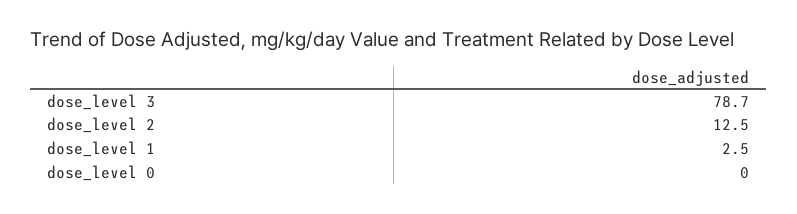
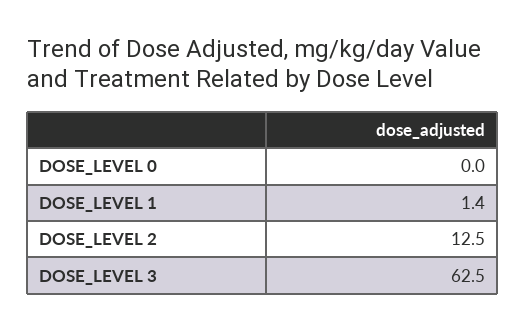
dose_level 3: 78.7 -> 62.5
dose_level 1: 2.5 -> 1.4

